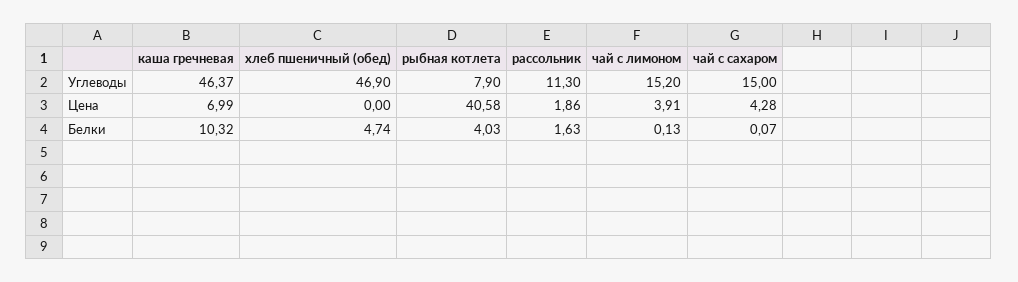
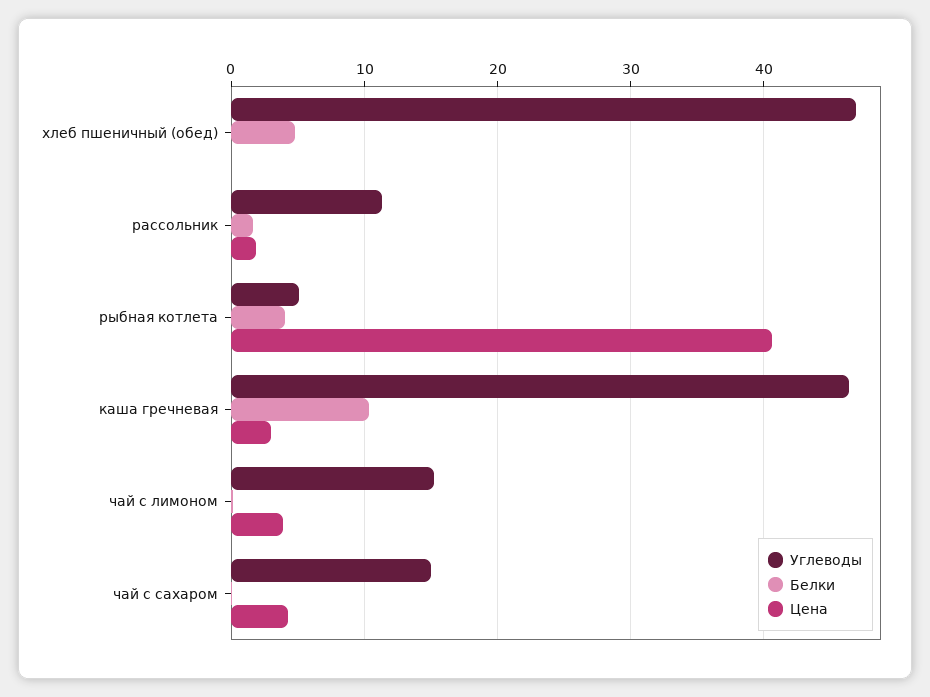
Углеводы, рыбная котлета: 7.9 -> 5
Цена, каша гречневая: 6.99 -> 3

